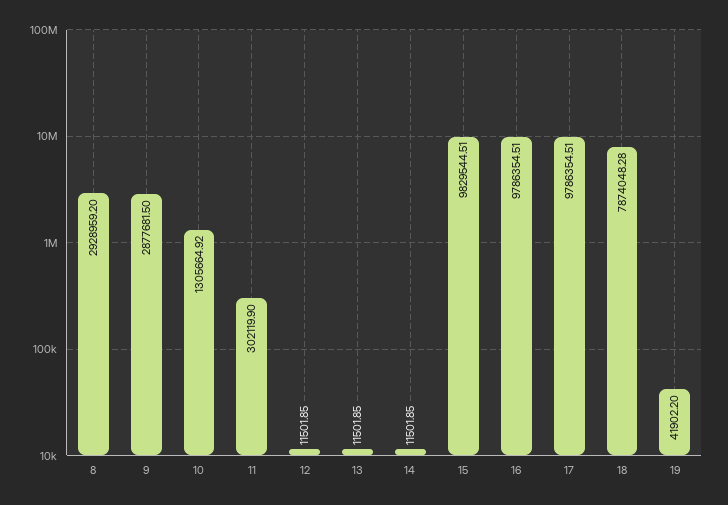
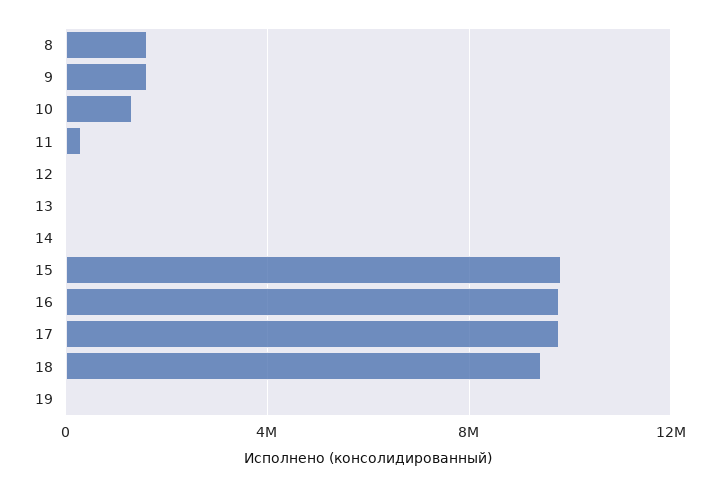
8: 2928959.2 -> 1500000
9: 2877681.5 -> 1500000
18: 7874048.28 -> 9500000

